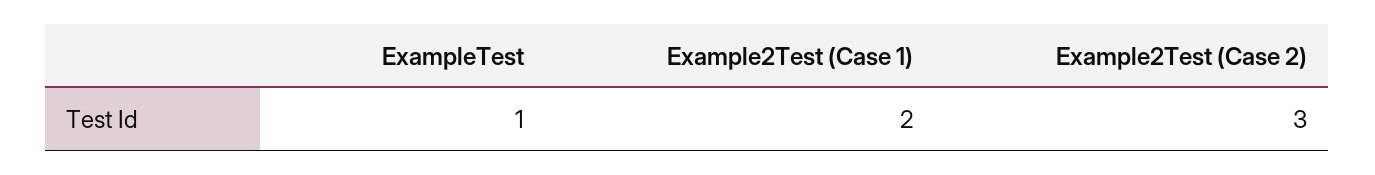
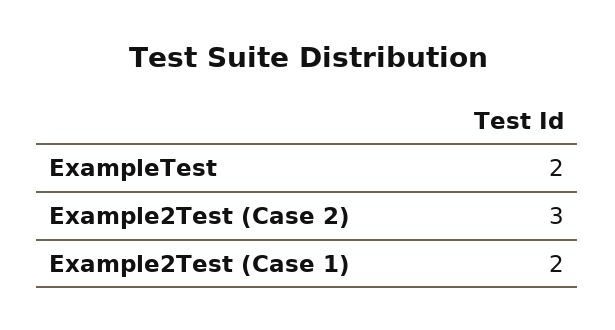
ExampleTest: 1 -> 2

